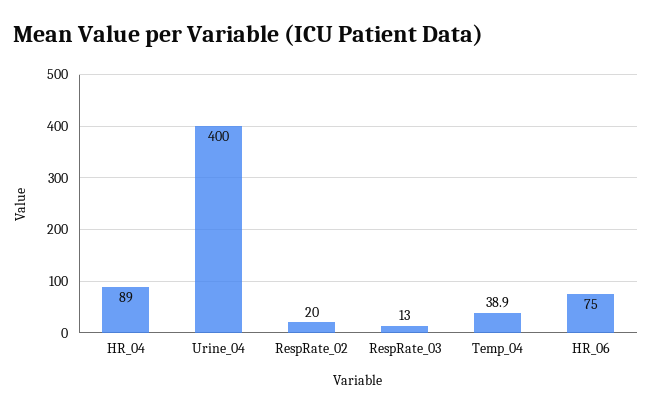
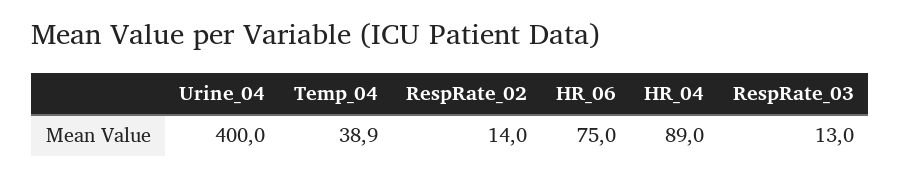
RespRate_02: 20 -> 14

